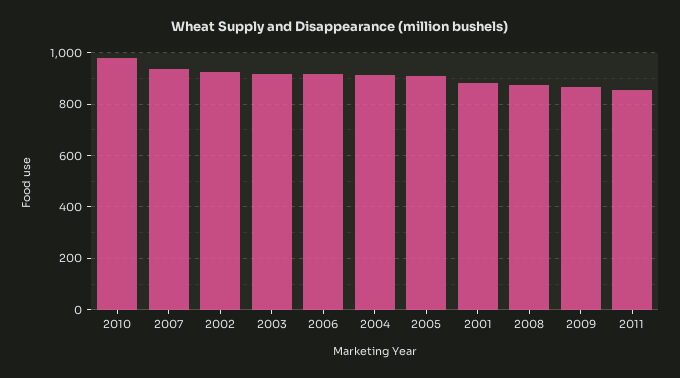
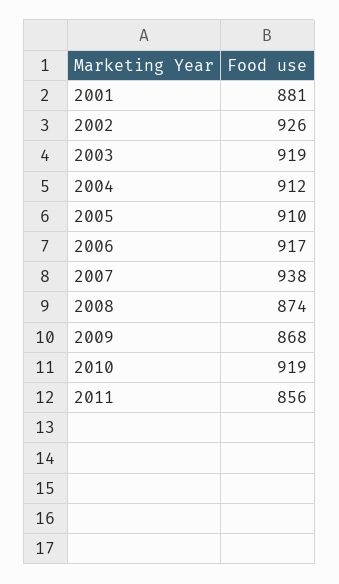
2010: 975 -> 919

